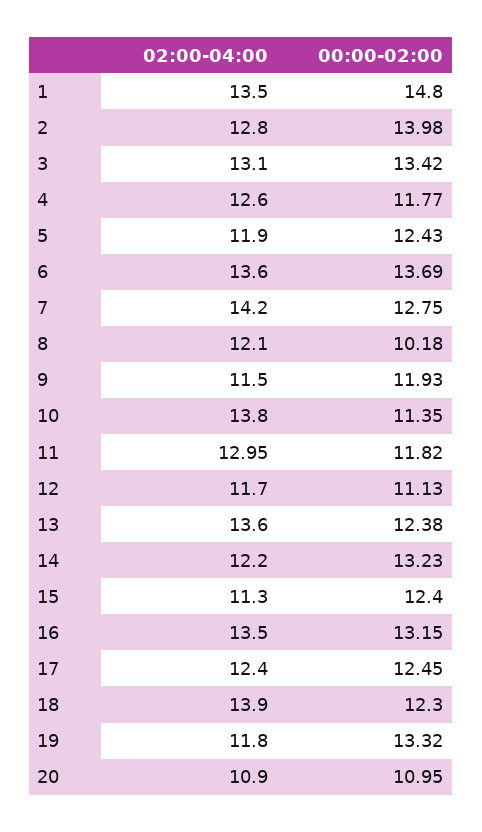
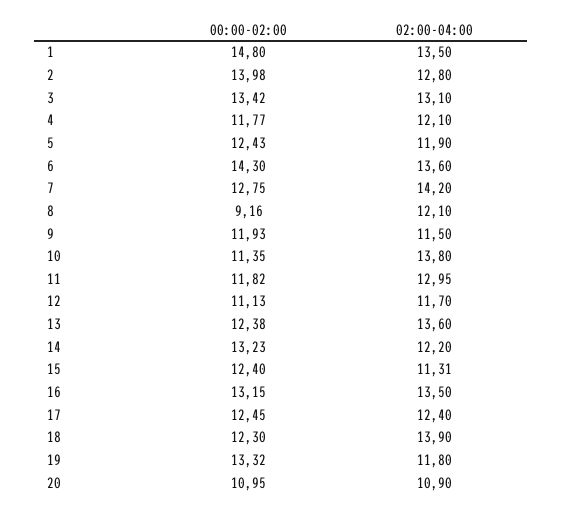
02:00-04:00, 4: 12.6 -> 12.1
00:00-02:00, 6: 13.69 -> 14.3
00:00-02:00, 8: 10.18 -> 9.16
02:00-04:00, 15: 11.3 -> 11.31

